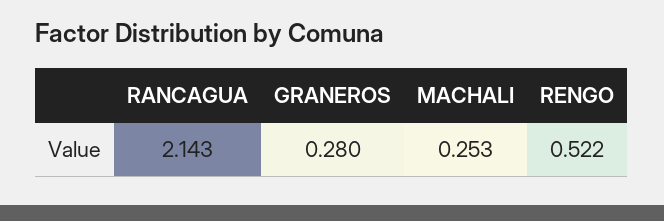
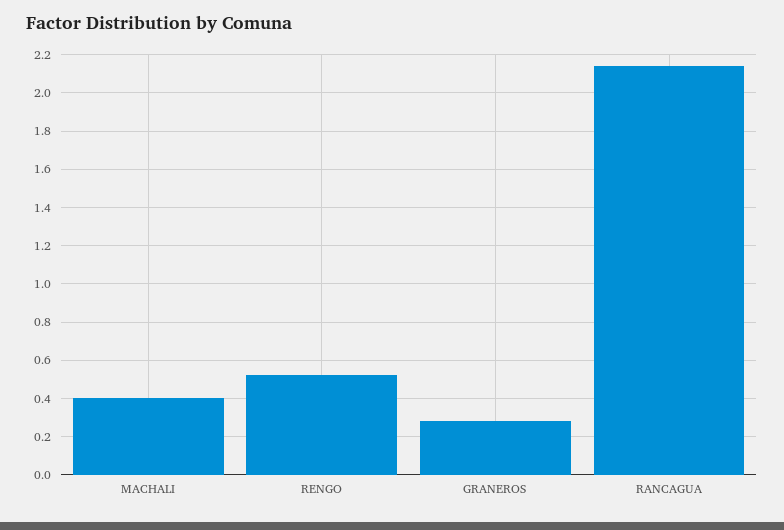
MACHALI: 0.253 -> 0.4

